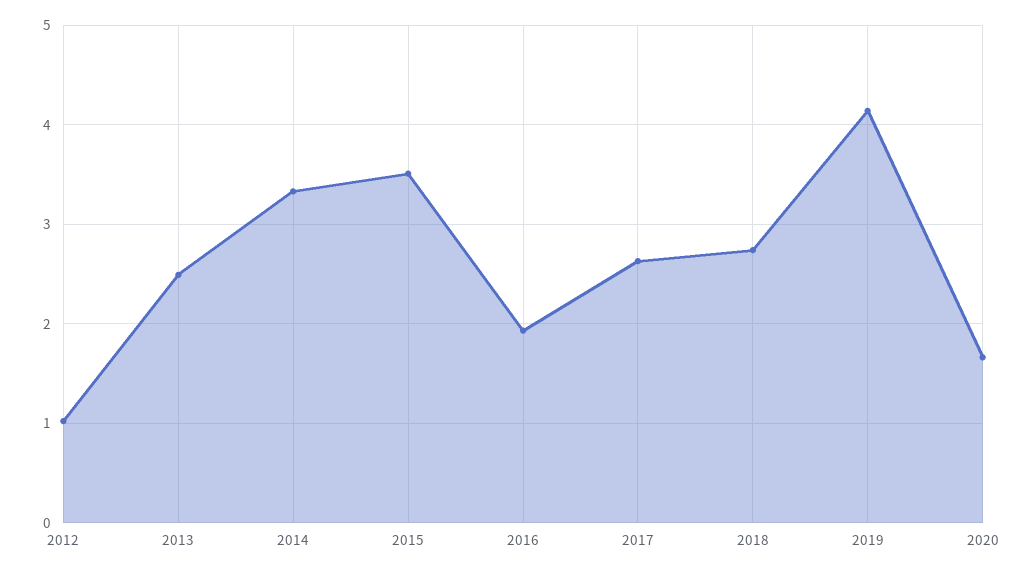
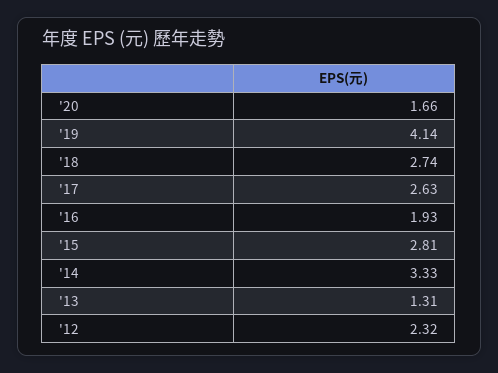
2012: 1 -> 2.32
2013: 2.5 -> 1.31
2015: 3.5 -> 2.81

